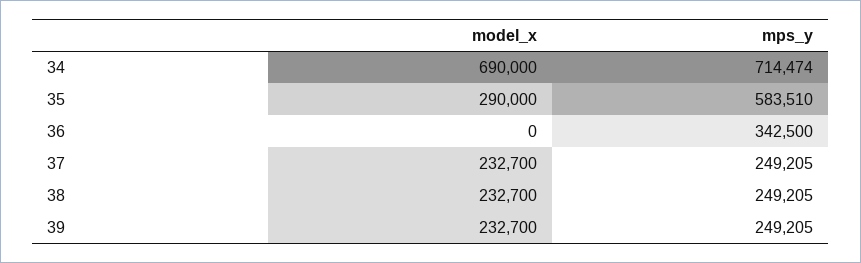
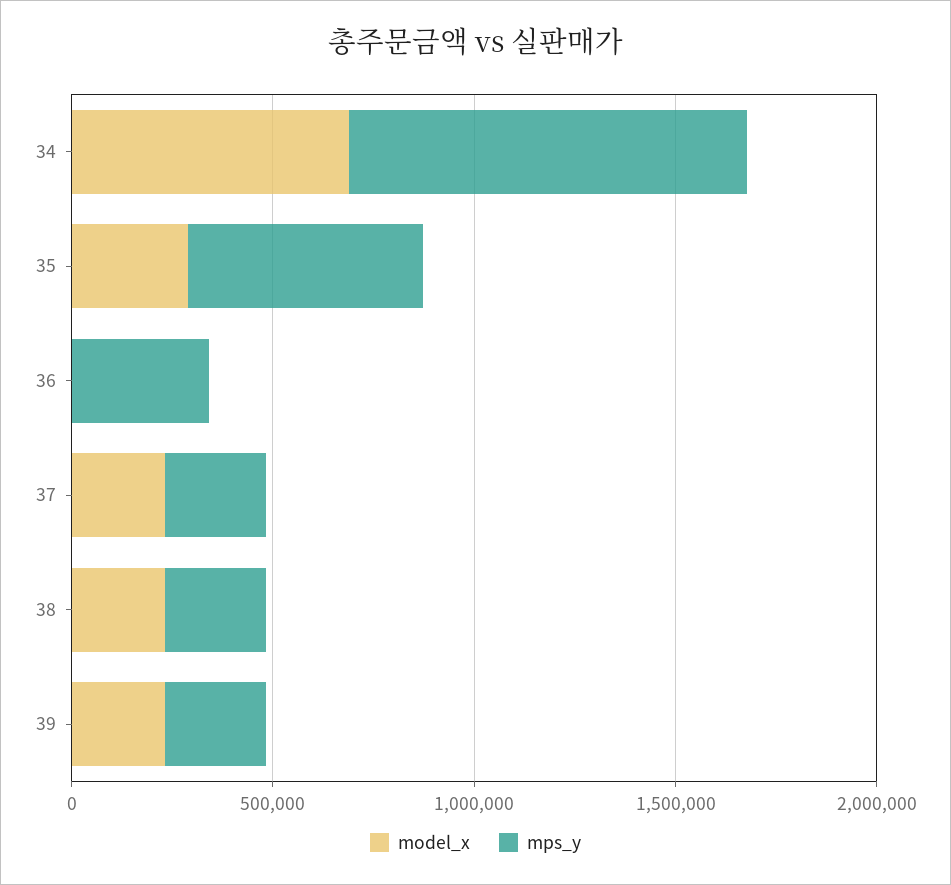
mps_y, 34: 714474 -> 1000000

